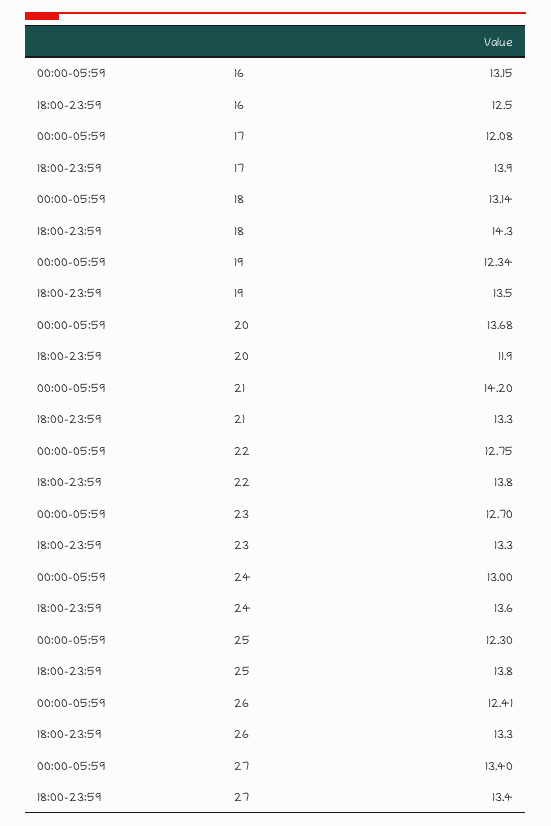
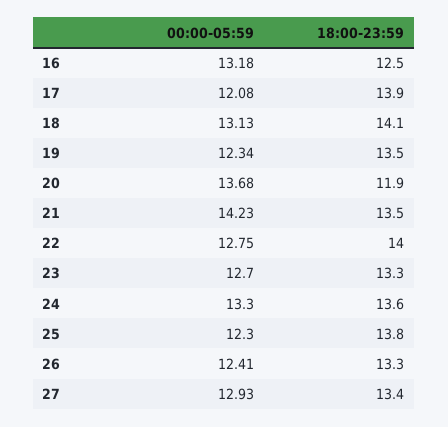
00:00-05:59, 16: 13.15 -> 13.18
00:00-05:59, 18: 13.14 -> 13.13
18:00-23:59, 18: 14.3 -> 14.1
00:00-05:59, 21: 14.2 -> 14.23
18:00-23:59, 21: 13.3 -> 13.5
18:00-23:59, 22: 13.8 -> 14
00:00-05:59, 24: 13 -> 13.3
00:00-05:59, 27: 13.4 -> 12.93

